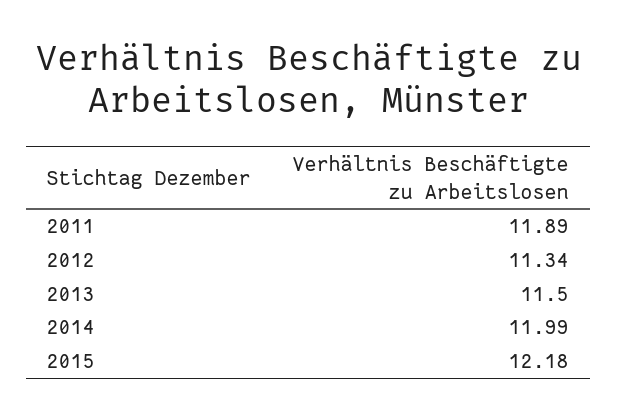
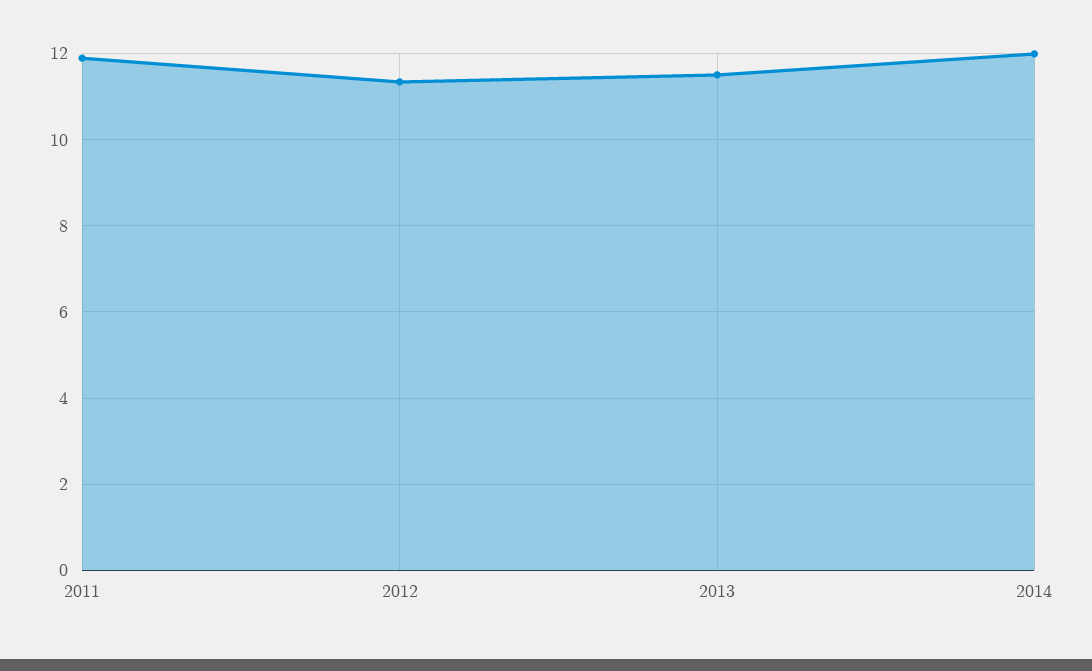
2015: 12.18 -> none

